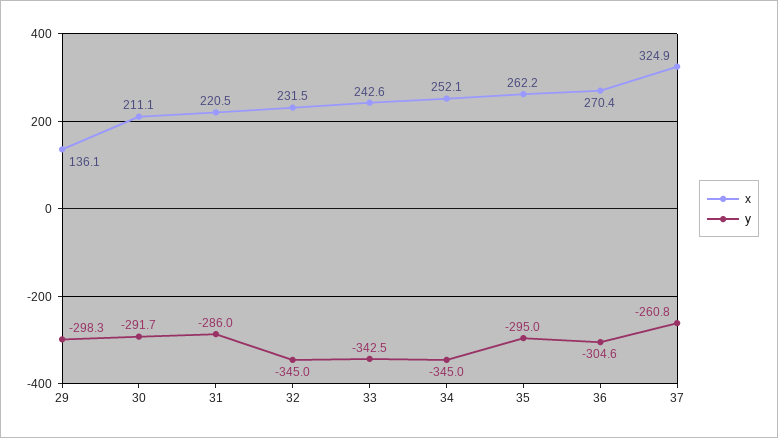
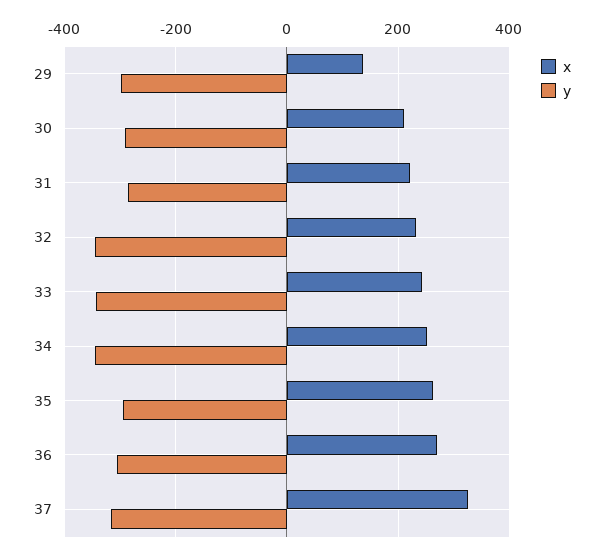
y, 37: -260.8 -> -320

